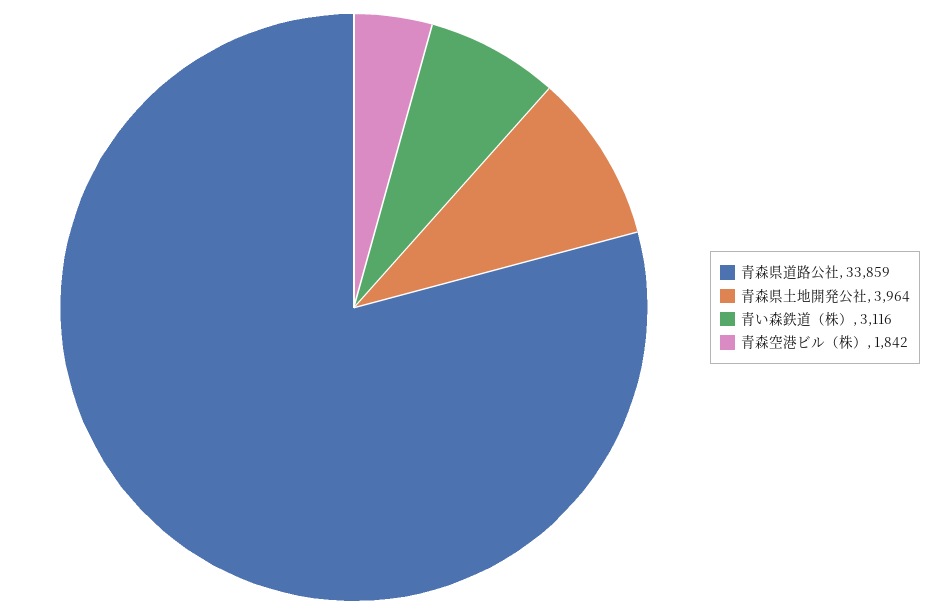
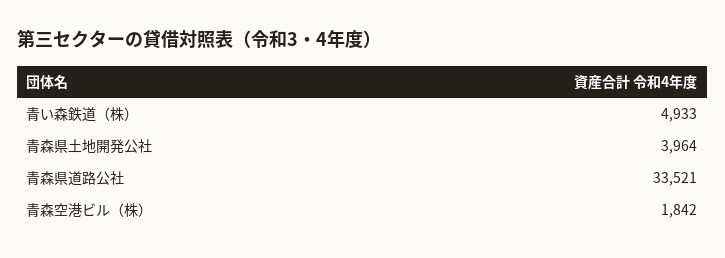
青森県道路公社: 33859 -> 33521
青い森鉄道（株）: 3116 -> 4933

